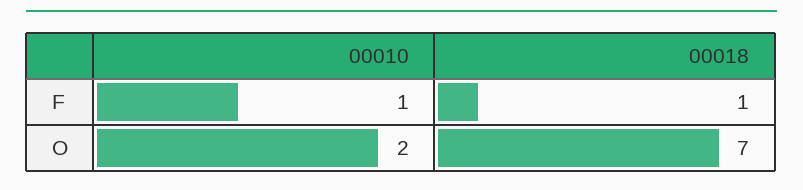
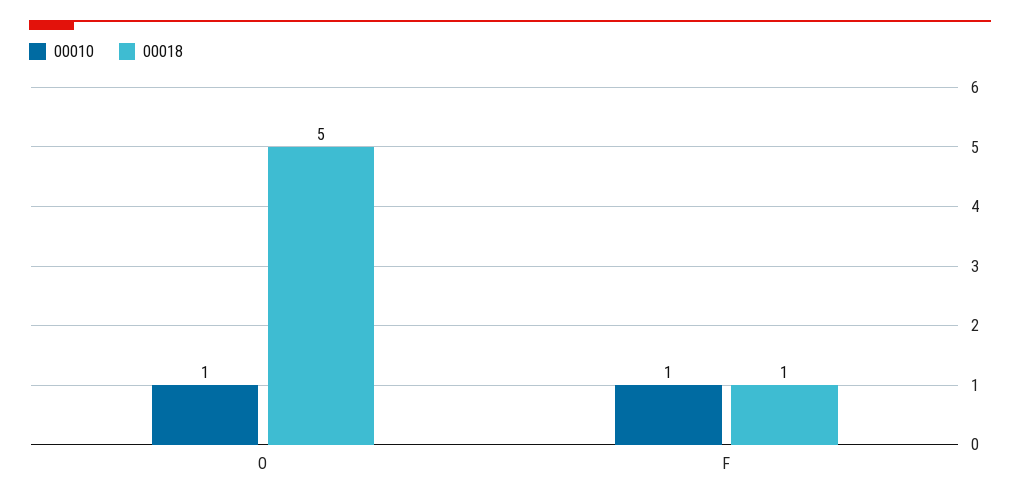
00010, O: 2 -> 1
00018, O: 7 -> 5

